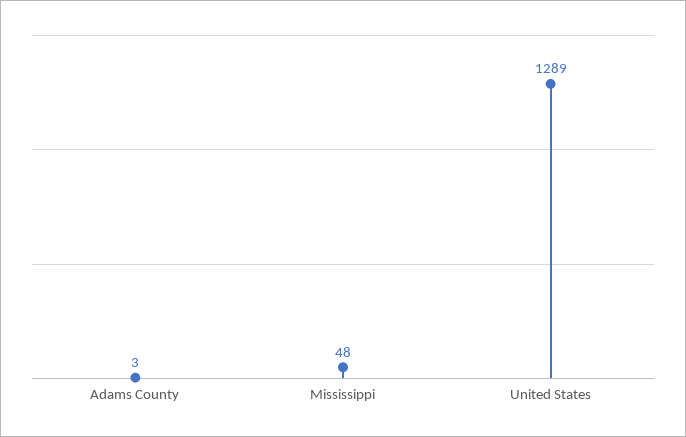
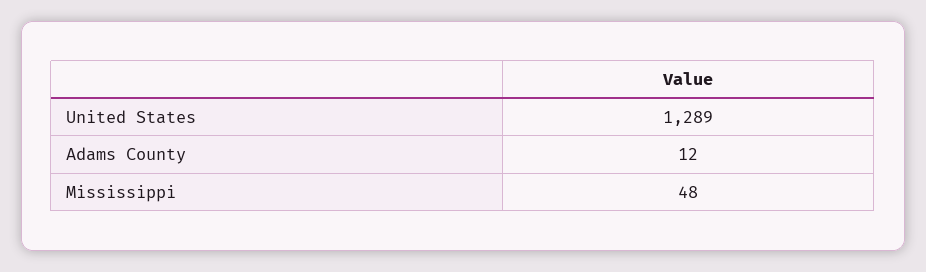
Adams County: 3 -> 12

